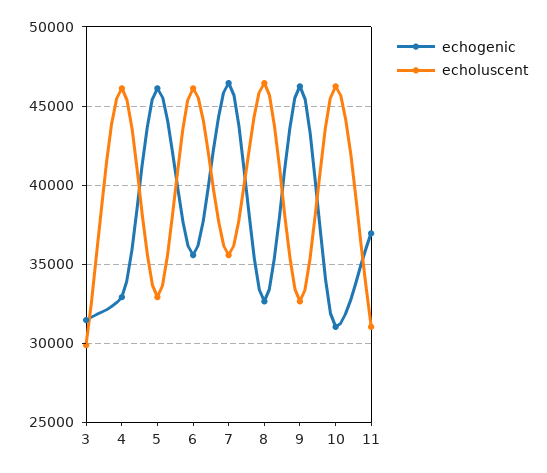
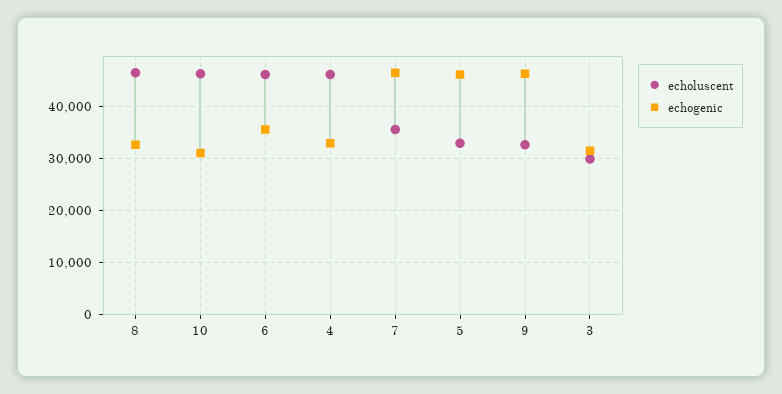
echogenic, 11: 37000 -> none
echoluscent, 11: 31000 -> none

